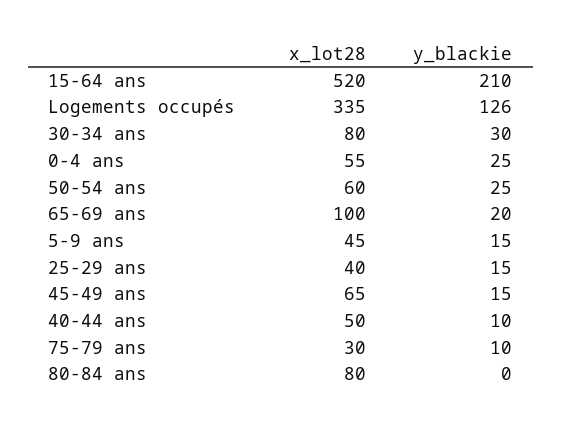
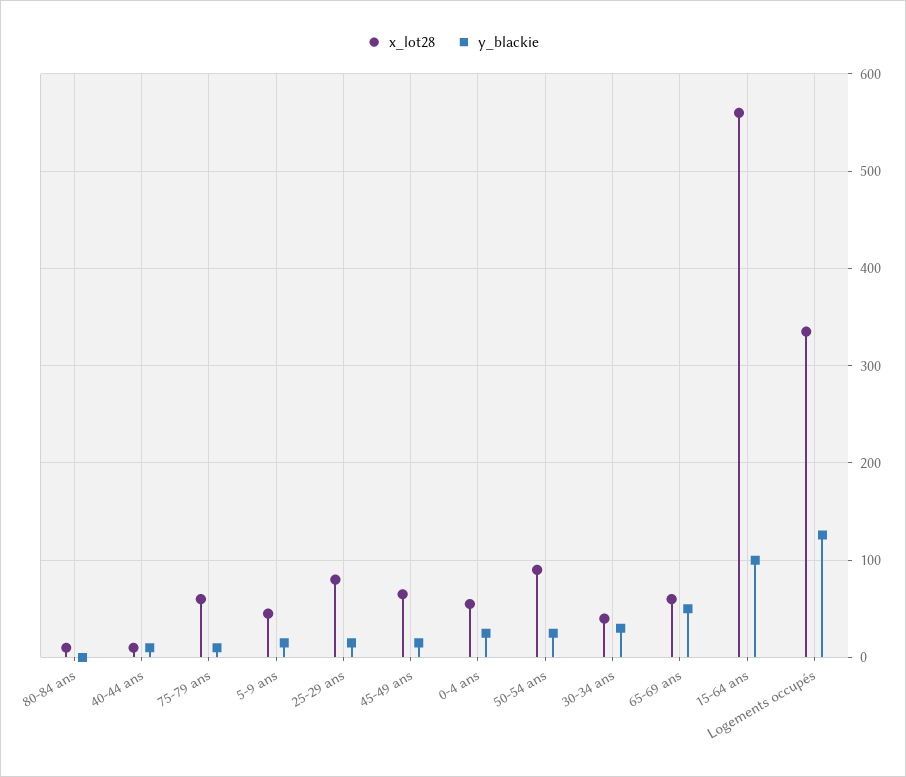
x_lot28, 15-64 ans: 520 -> 560
y_blackie, 15-64 ans: 210 -> 100
x_lot28, 30-34 ans: 80 -> 40
x_lot28, 50-54 ans: 60 -> 90
x_lot28, 65-69 ans: 100 -> 60
y_blackie, 65-69 ans: 20 -> 50
x_lot28, 25-29 ans: 40 -> 80
x_lot28, 40-44 ans: 50 -> 10
x_lot28, 75-79 ans: 30 -> 60
x_lot28, 80-84 ans: 80 -> 10

